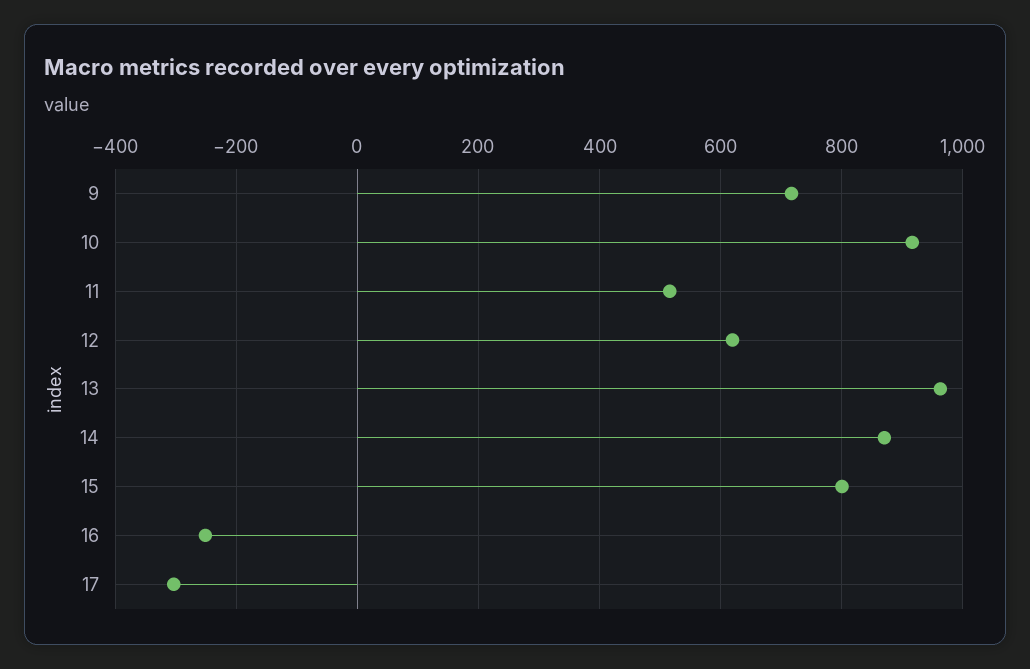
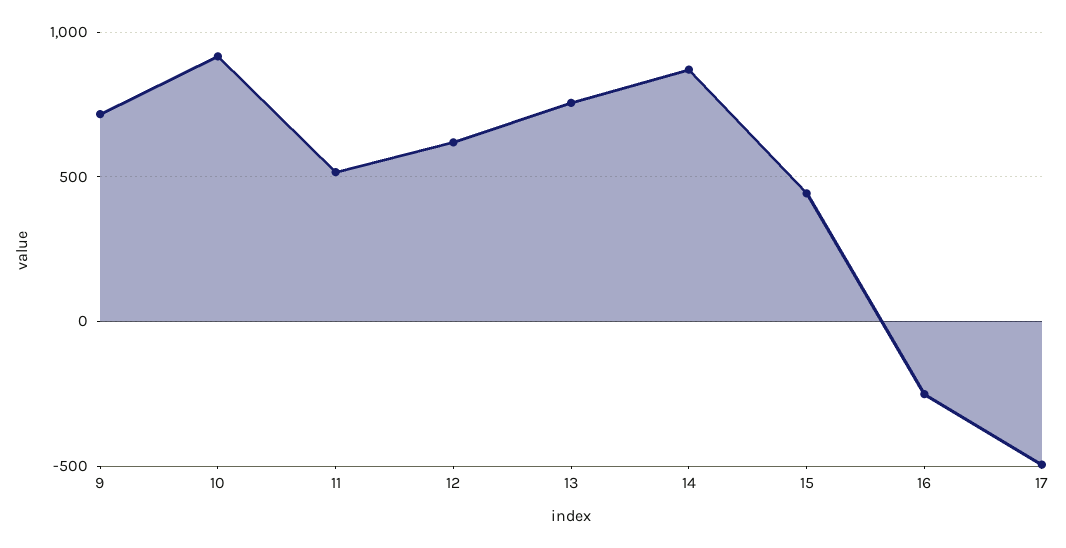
13: 960 -> 750
15: 800 -> 450
17: -300 -> -500

